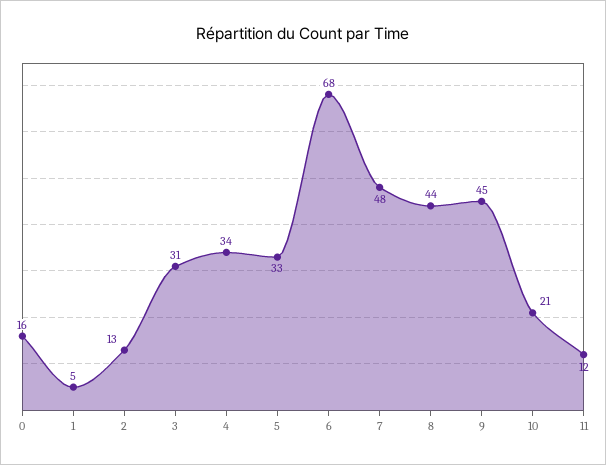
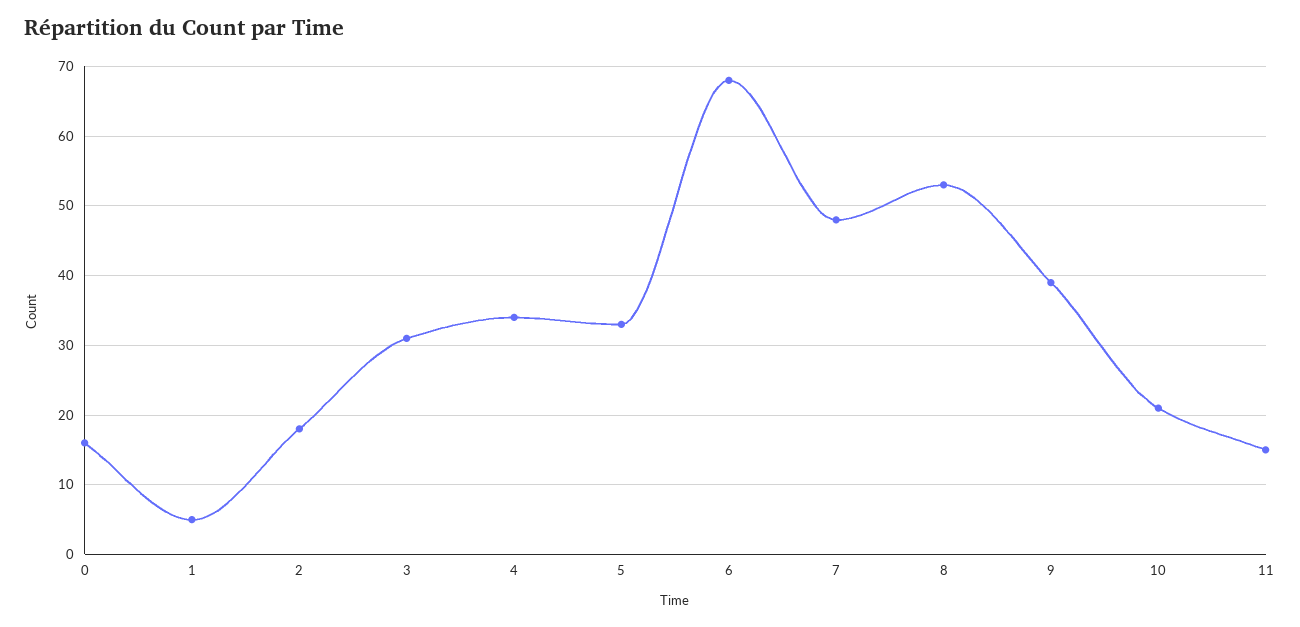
2: 13 -> 18
8: 44 -> 53
9: 45 -> 39
11: 12 -> 15

